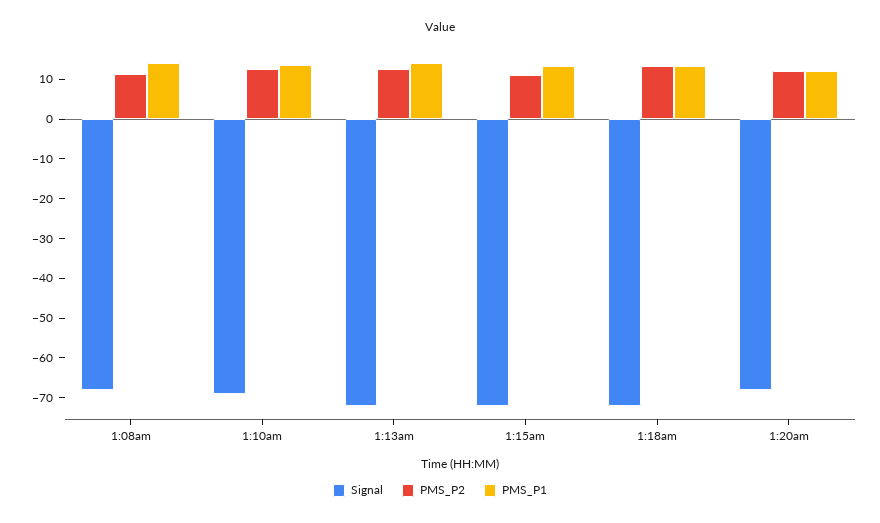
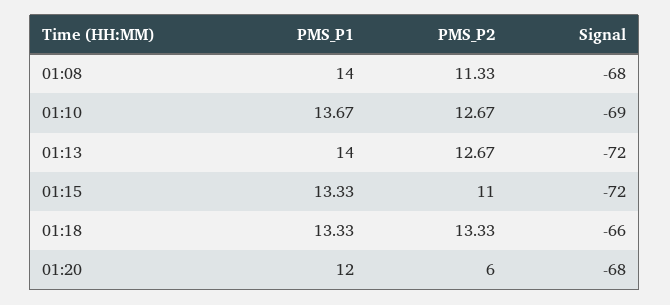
Signal, 1:18am: -72.5 -> -66
PMS_P2, 1:20am: 12.5 -> 6

